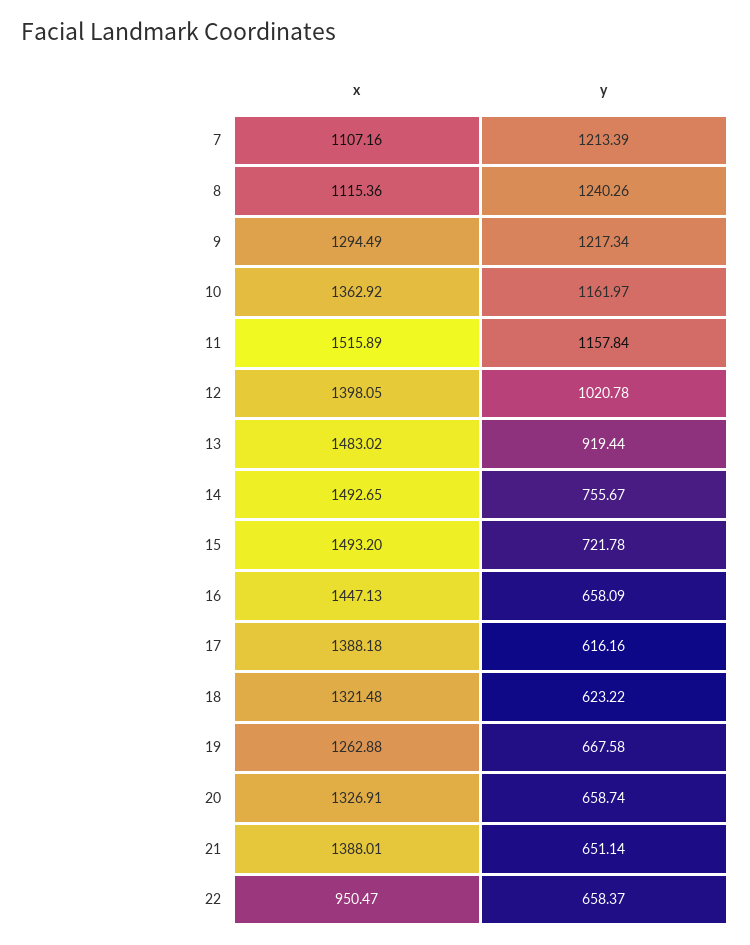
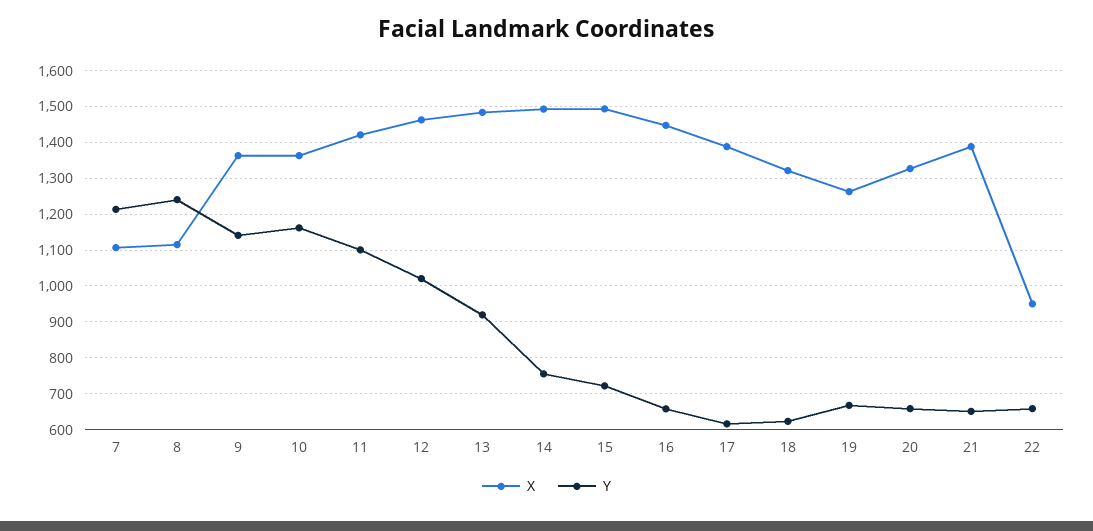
x, 9: 1294.49 -> 1360
y, 9: 1217.34 -> 1140
x, 11: 1515.89 -> 1420
y, 11: 1157.84 -> 1100
x, 12: 1398.05 -> 1460

